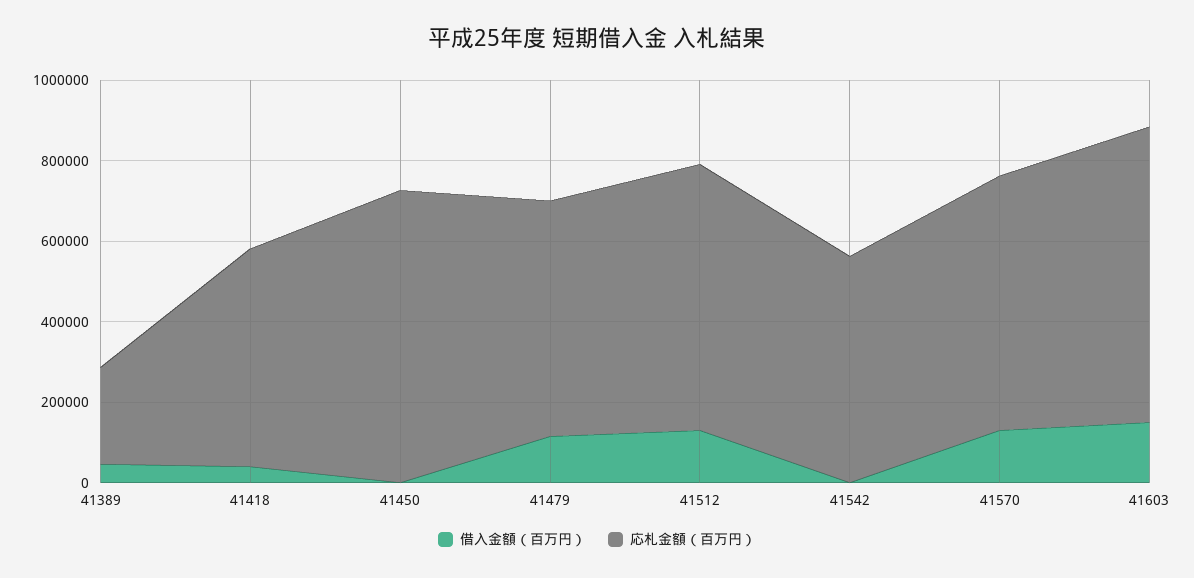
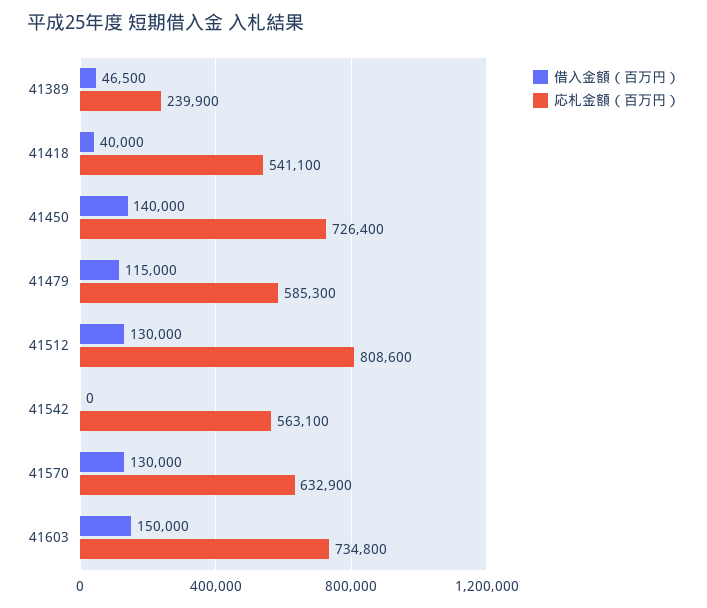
借入金額（百万円）, 41450: 0 -> 140000
応札金額（百万円）, 41512: 650000 -> 808600

